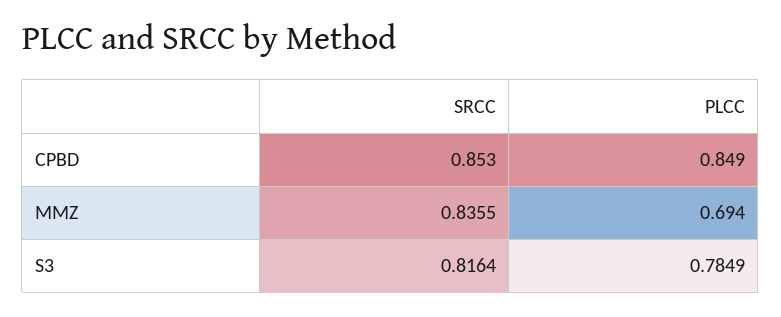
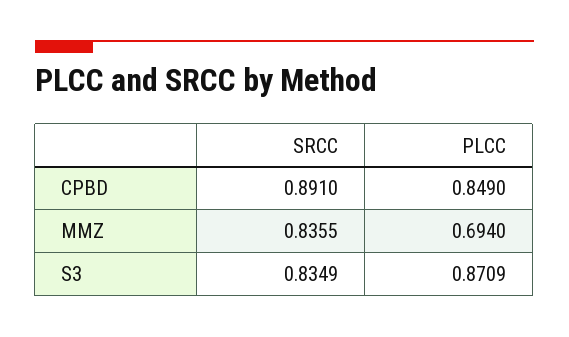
SRCC, CPBD: 0.853 -> 0.891
SRCC, S3: 0.8164 -> 0.8349
PLCC, S3: 0.7849 -> 0.8709

